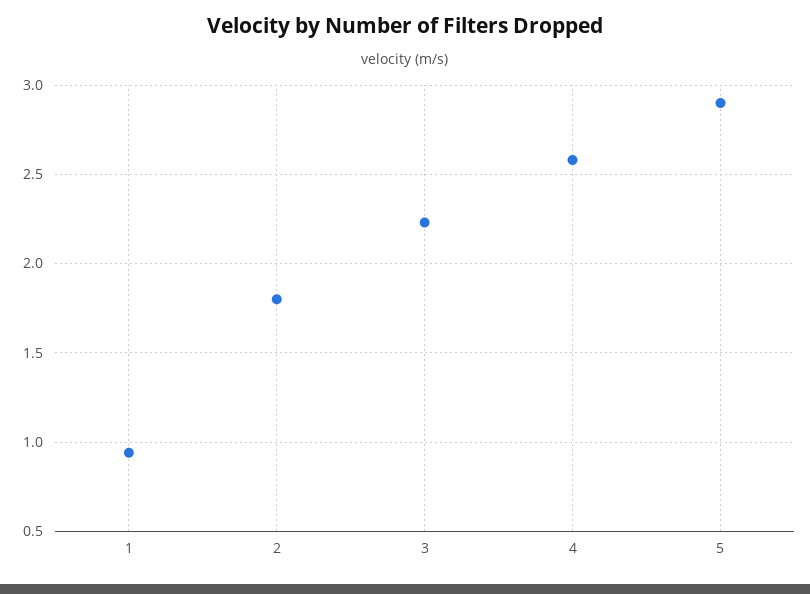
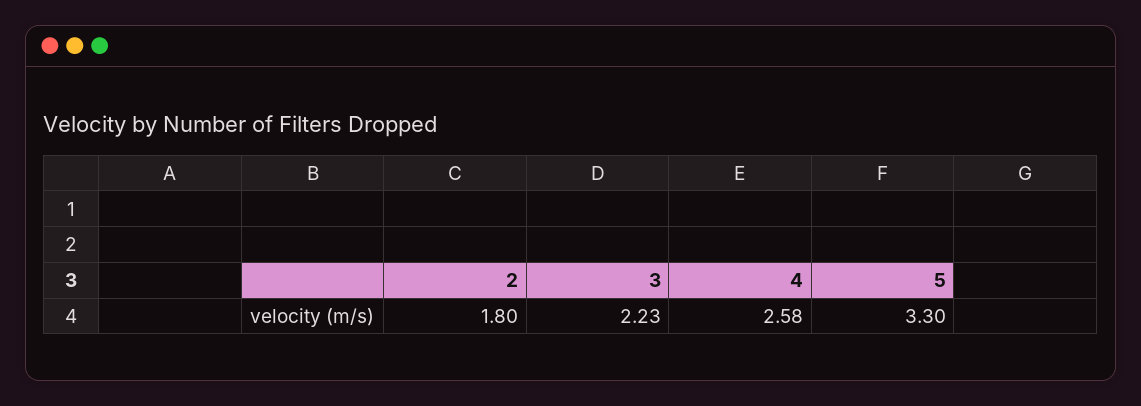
1: 0.95 -> none
5: 2.9 -> 3.3

